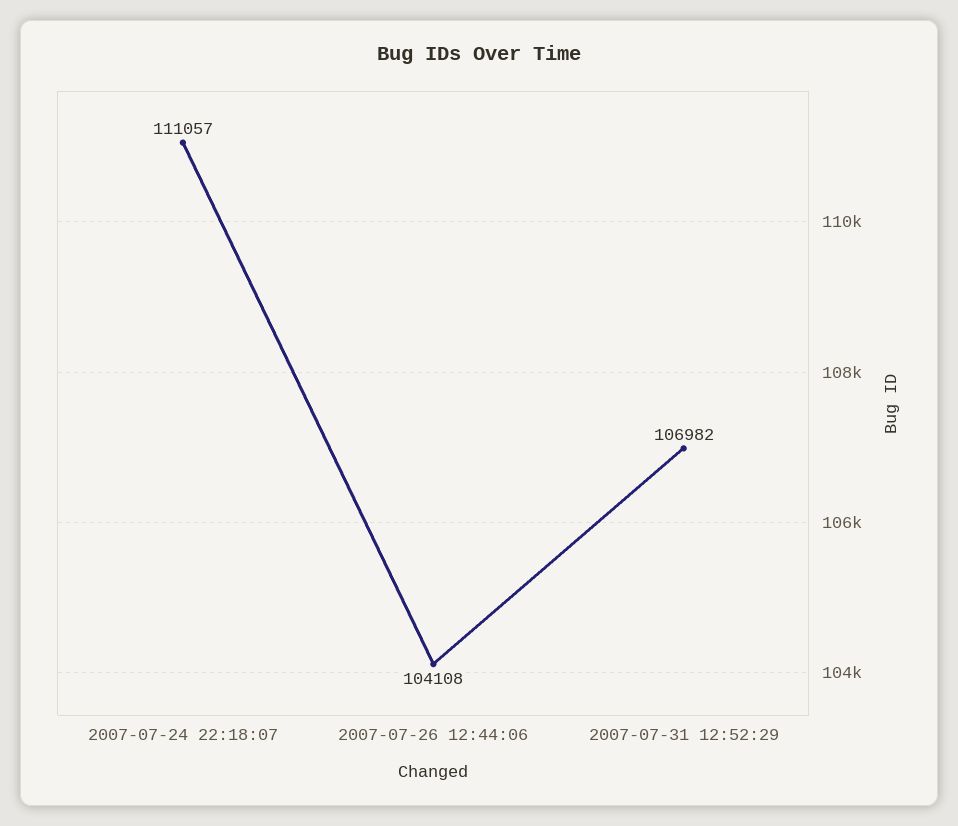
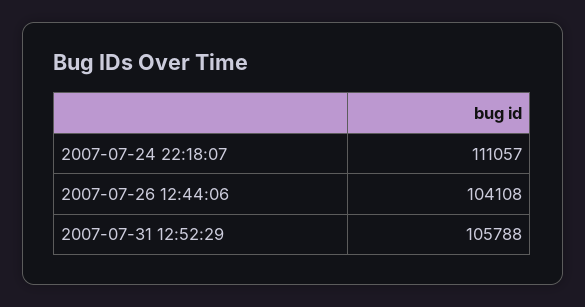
2007-07-31 12:52:29: 106982 -> 105788

